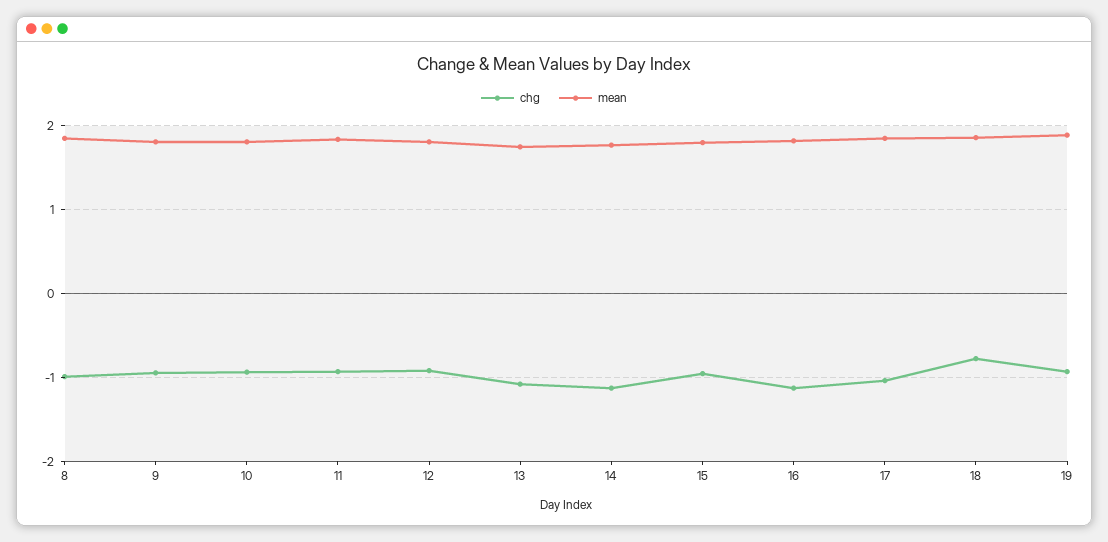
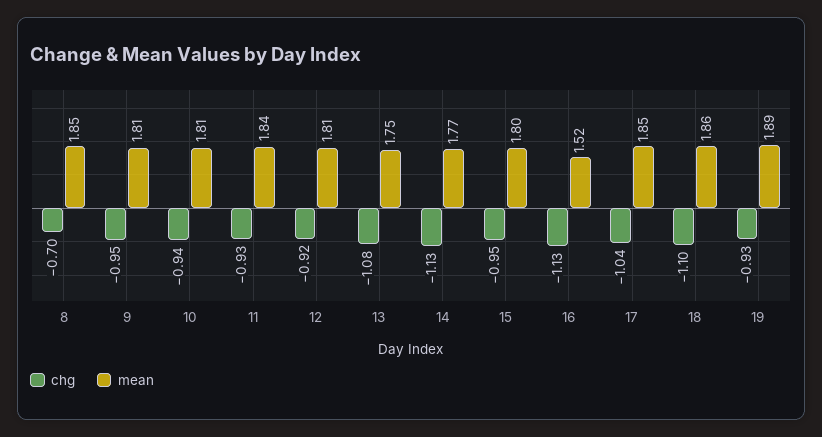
chg, 8: -1 -> -0.7
mean, 16: 1.8 -> 1.52
chg, 18: -0.8 -> -1.1

